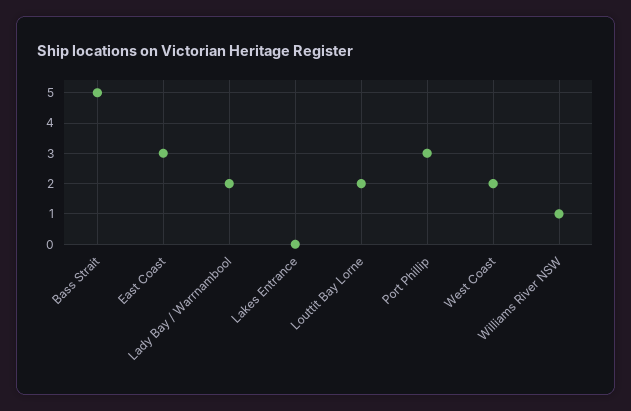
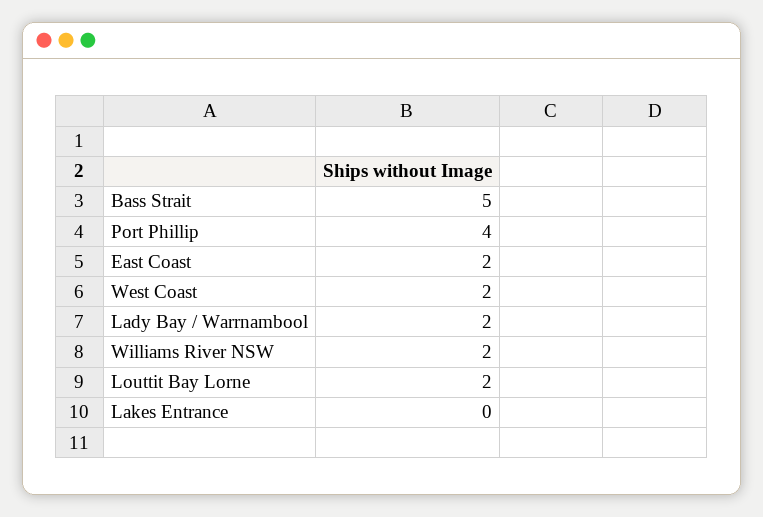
East Coast: 3 -> 2
Port Phillip: 3 -> 4
Williams River NSW: 1 -> 2

